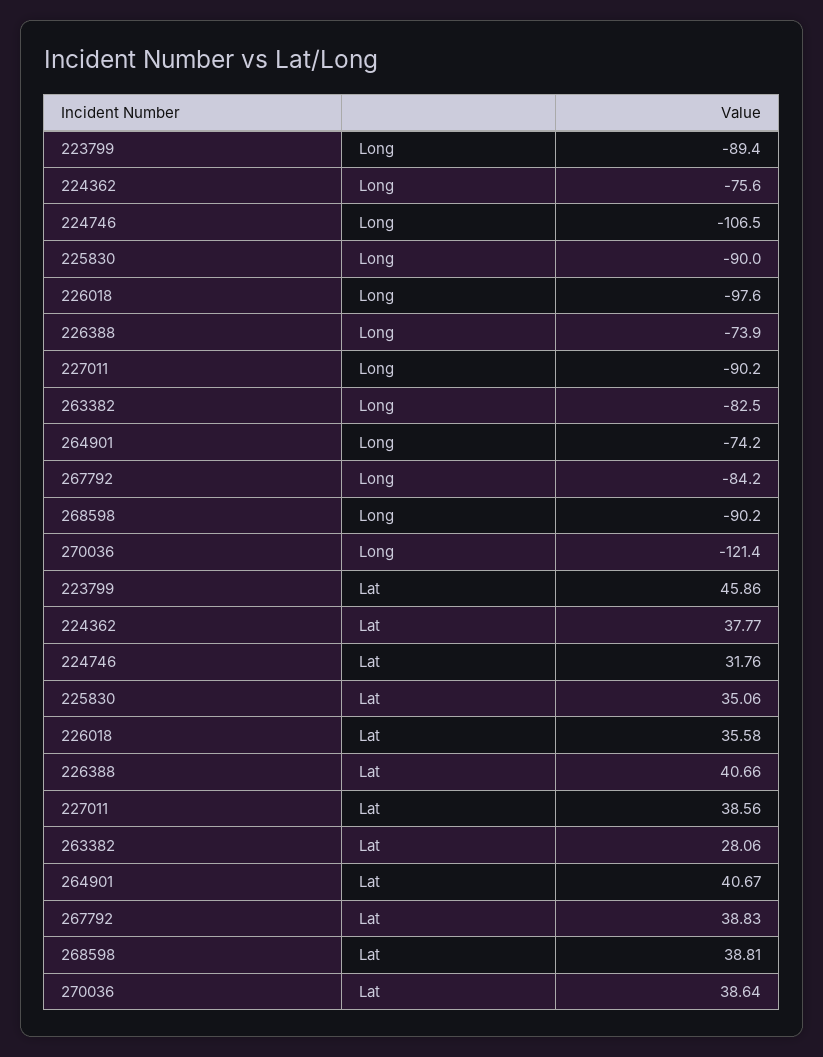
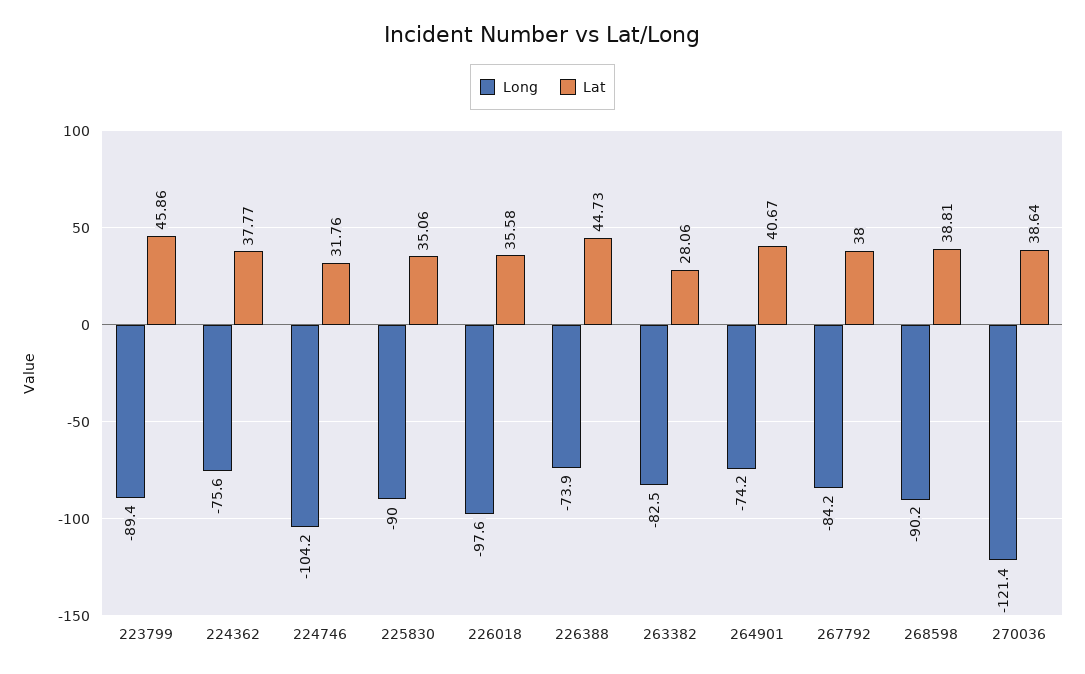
Long, 224746: -106.5 -> -104.2
Long, 227011: -90.2 -> none
Lat, 226388: 40.66 -> 44.73
Lat, 227011: 38.56 -> none
Lat, 267792: 38.83 -> 38

